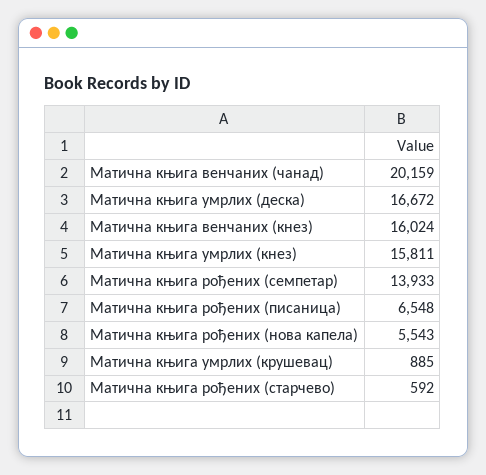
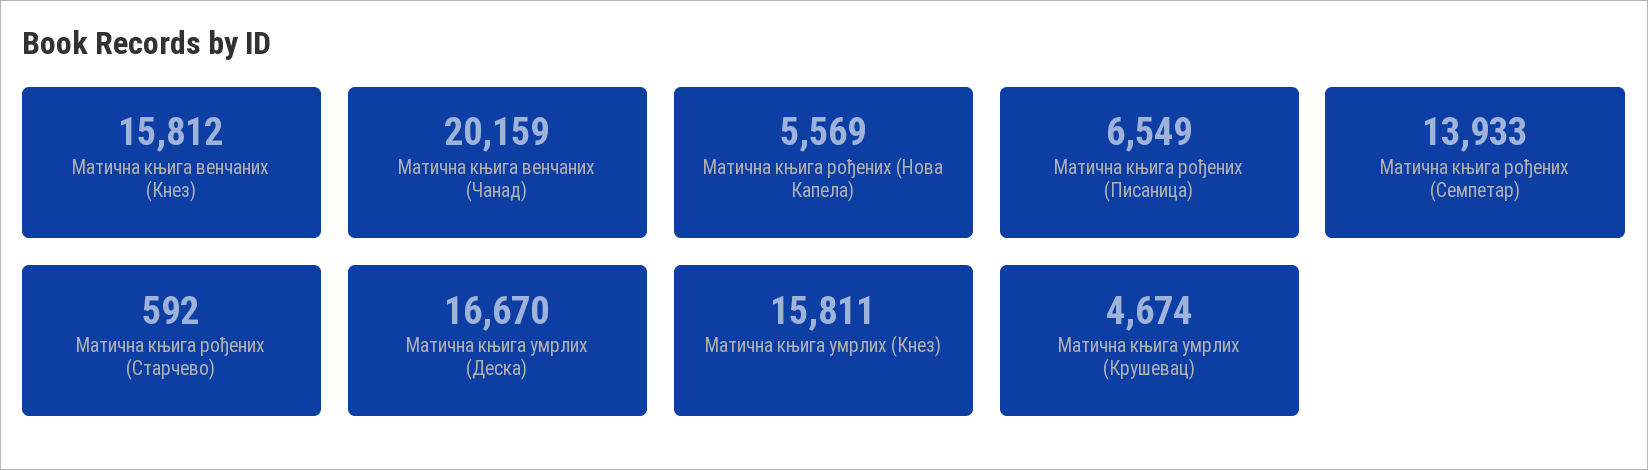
Матична књига умрлих (деска): 16672 -> 16670
Матична књига венчаних (кнез): 16024 -> 15812
Матична књига рођених (писаница): 6548 -> 6549
Матична књига рођених (нова капела): 5543 -> 5569
Матична књига умрлих (крушевац): 885 -> 4674

